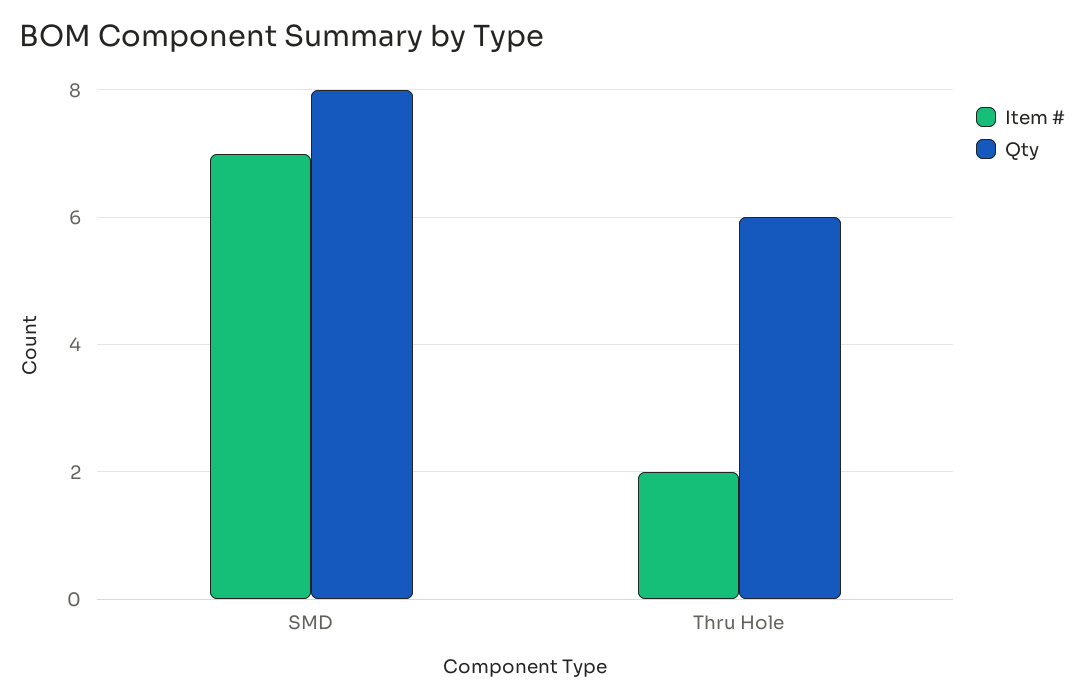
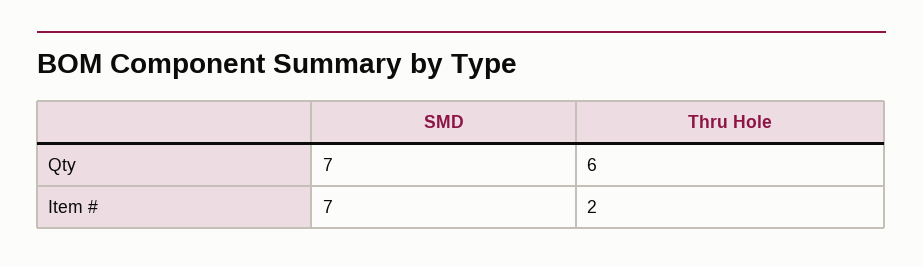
Qty, SMD: 8 -> 7

